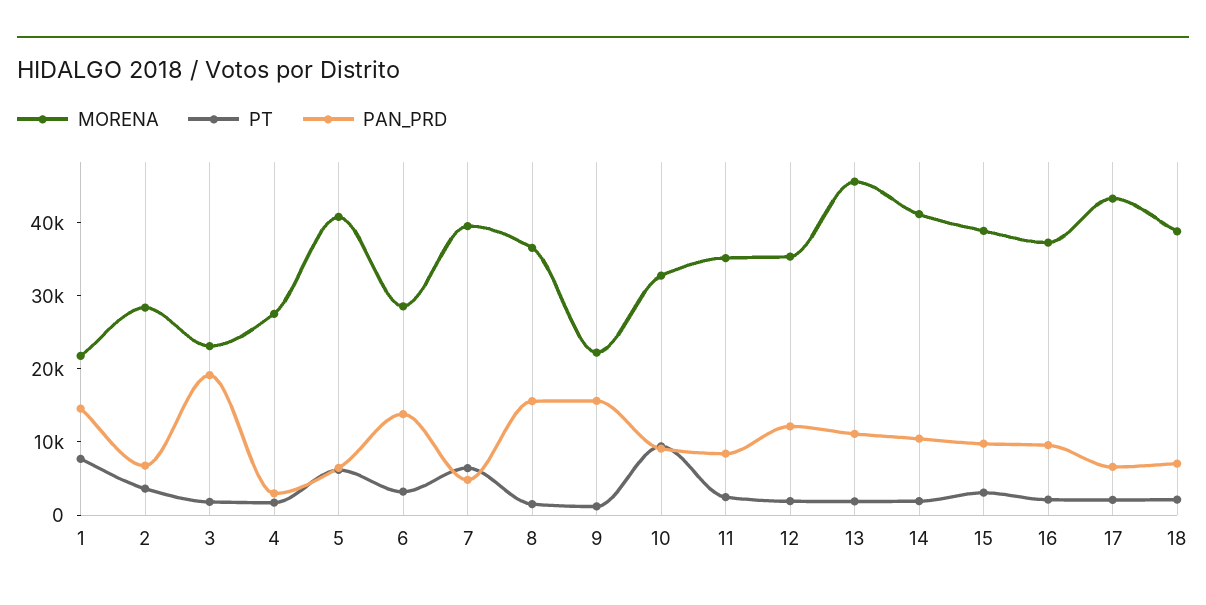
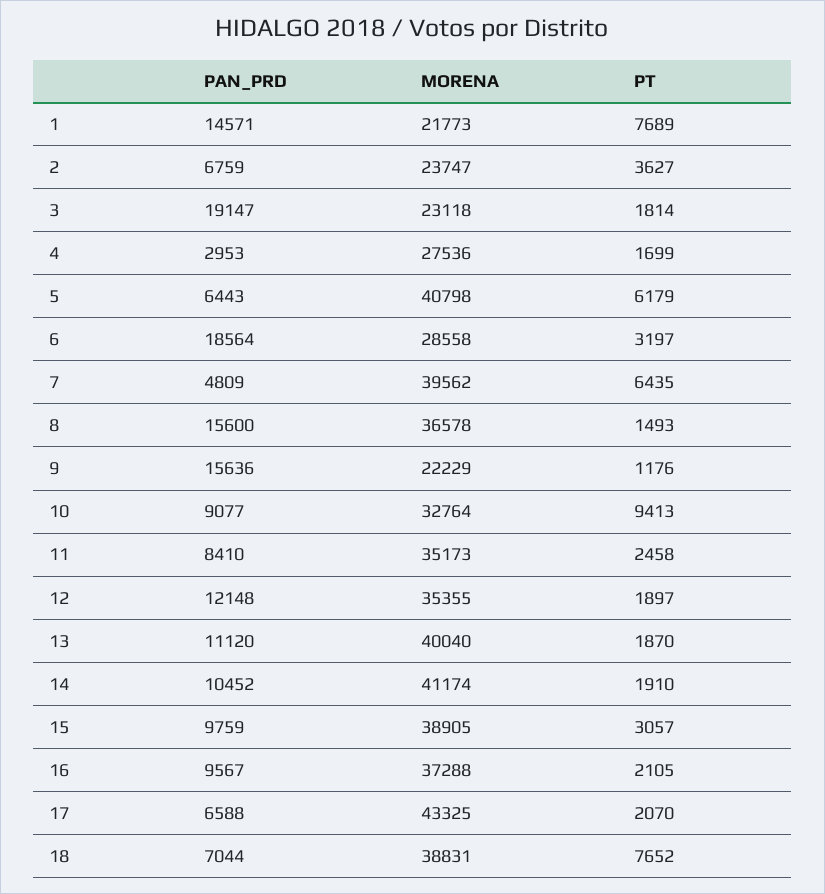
MORENA, 2: 28000 -> 23747
PAN_PRD, 6: 14000 -> 18564
MORENA, 13: 46000 -> 40040
PT, 18: 2000 -> 7652

